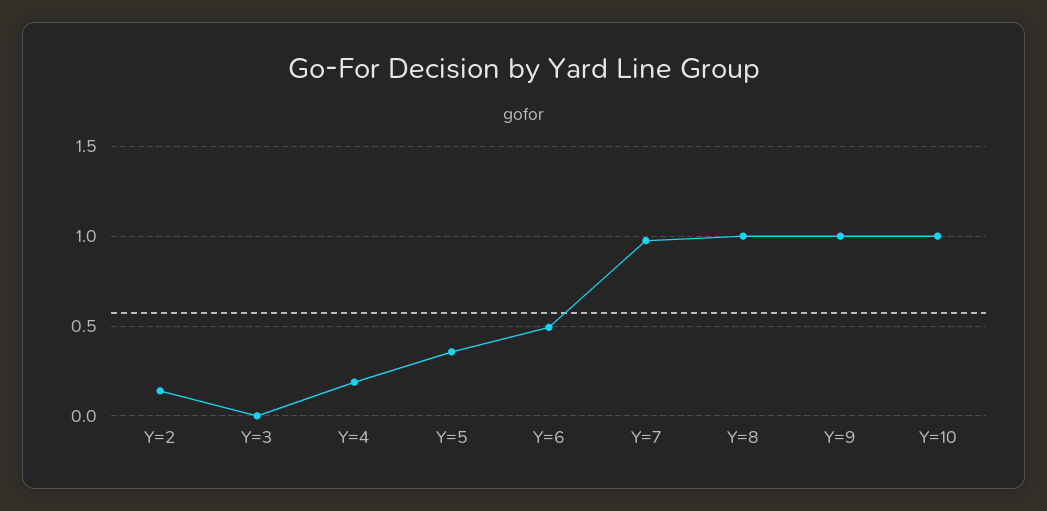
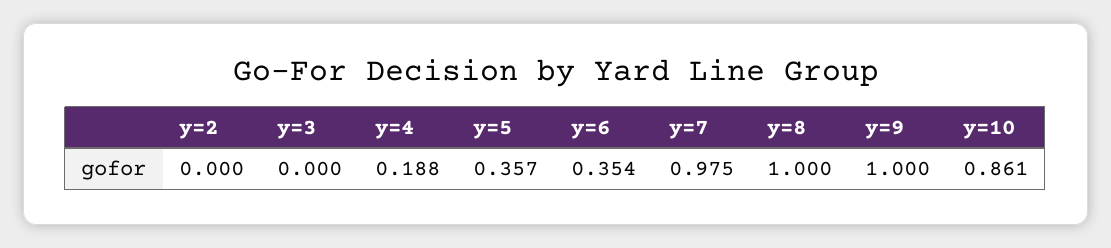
Y=2: 0.15 -> 0
Y=6: 0.5 -> 0.354
Y=10: 1 -> 0.861

